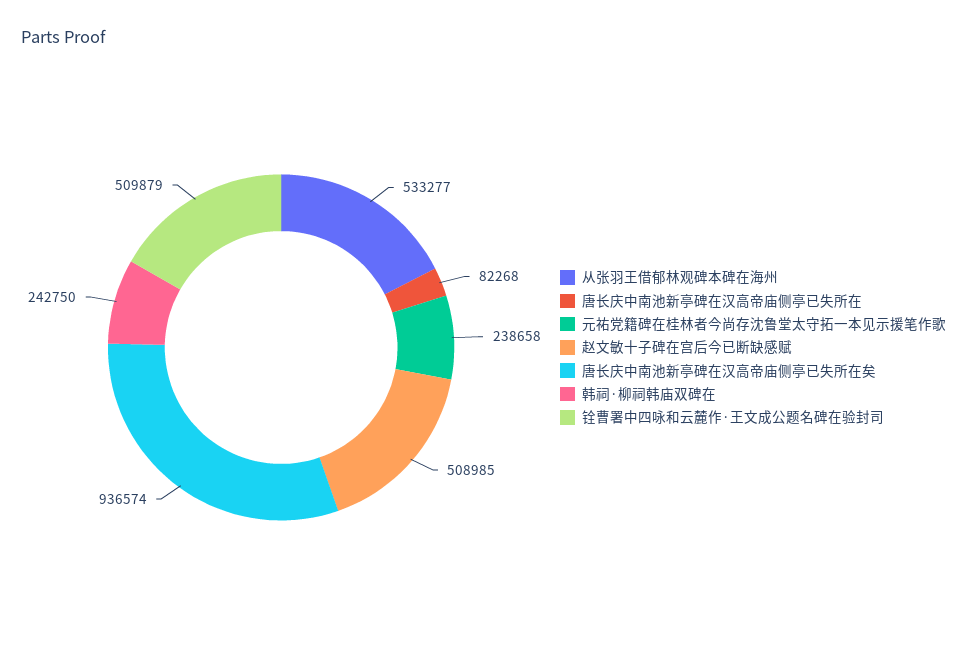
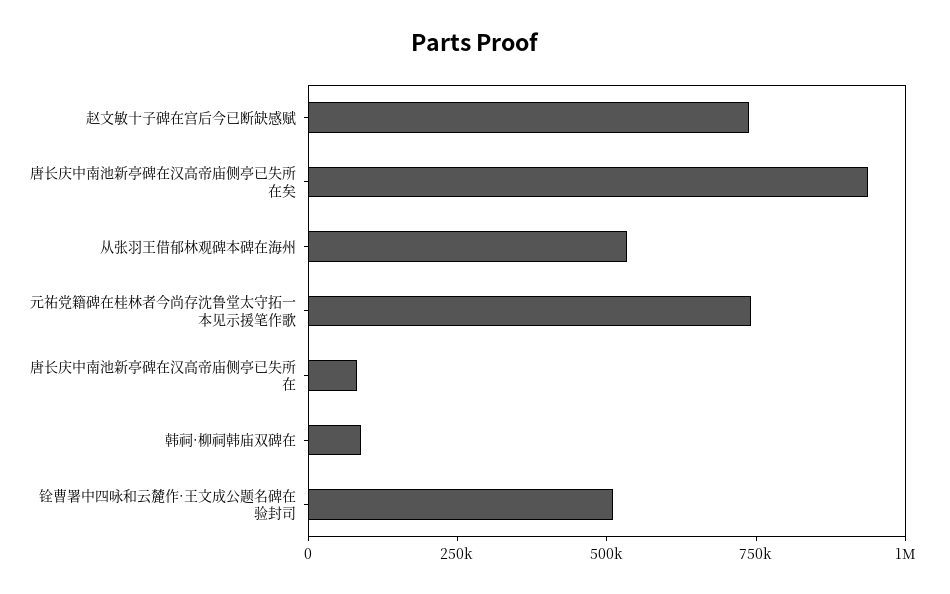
元祐党籍碑在桂林者今尚存沈鲁堂太守拓一本见示援笔作歌: 238658 -> 750000
赵文敏十子碑在宫后今已断缺感赋: 508985 -> 750000
韩祠·柳祠韩庙双碑在: 242750 -> 100000

